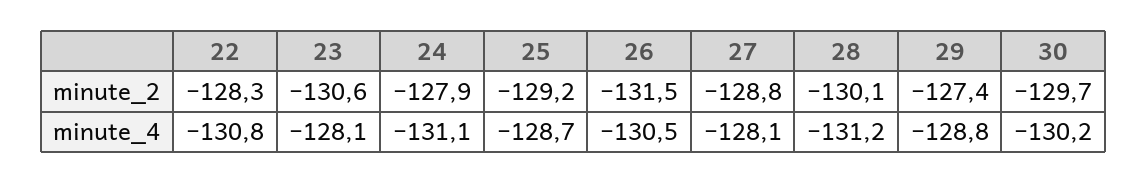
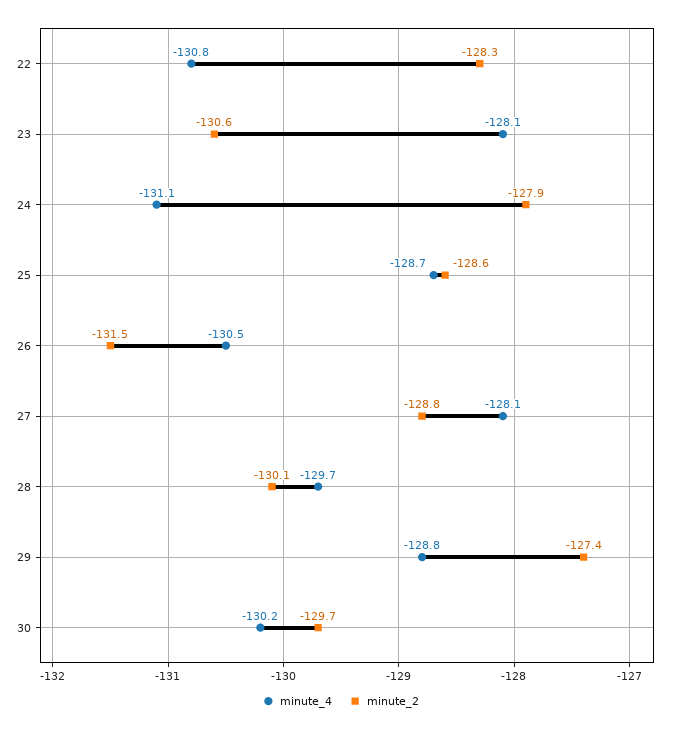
minute_2, 25: -129.2 -> -128.6
minute_4, 28: -131.2 -> -129.7

